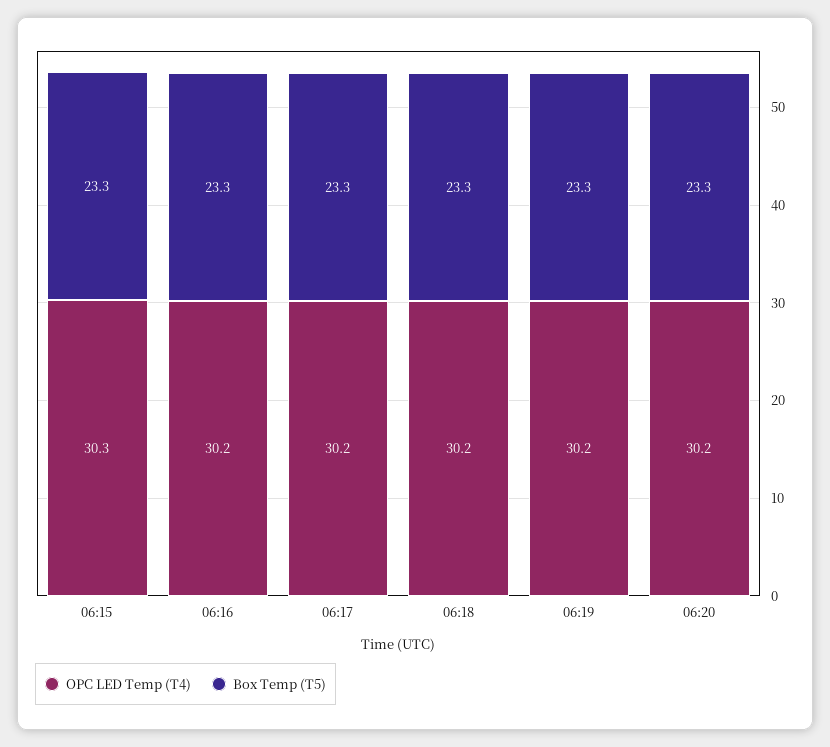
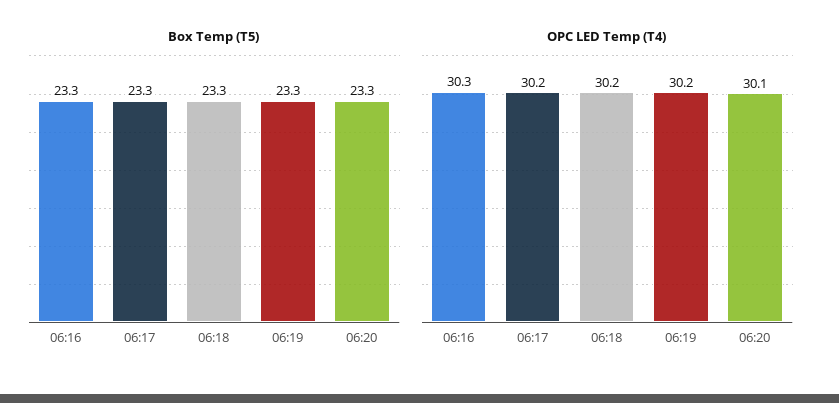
OPC LED Temp (T4), 06:15: 30.3 -> none
Box Temp (T5), 06:15: 23.3 -> none
OPC LED Temp (T4), 06:16: 30.2 -> 30.3
OPC LED Temp (T4), 06:20: 30.2 -> 30.1

